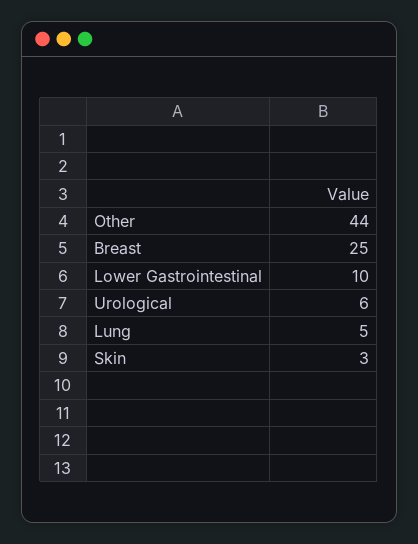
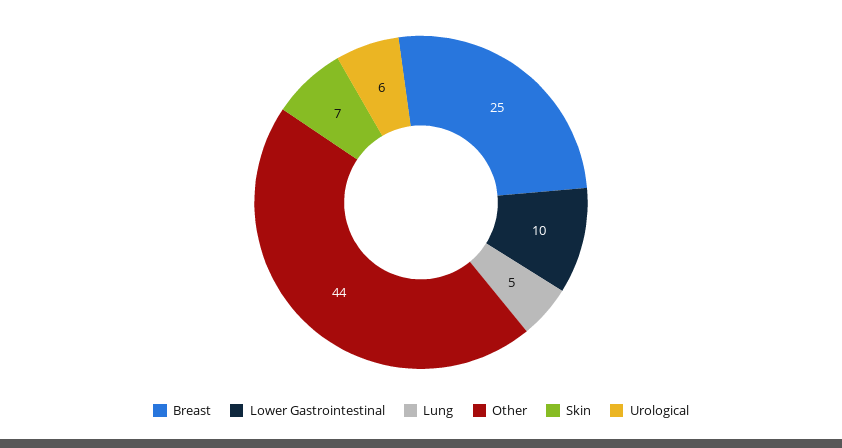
Skin: 3 -> 7

